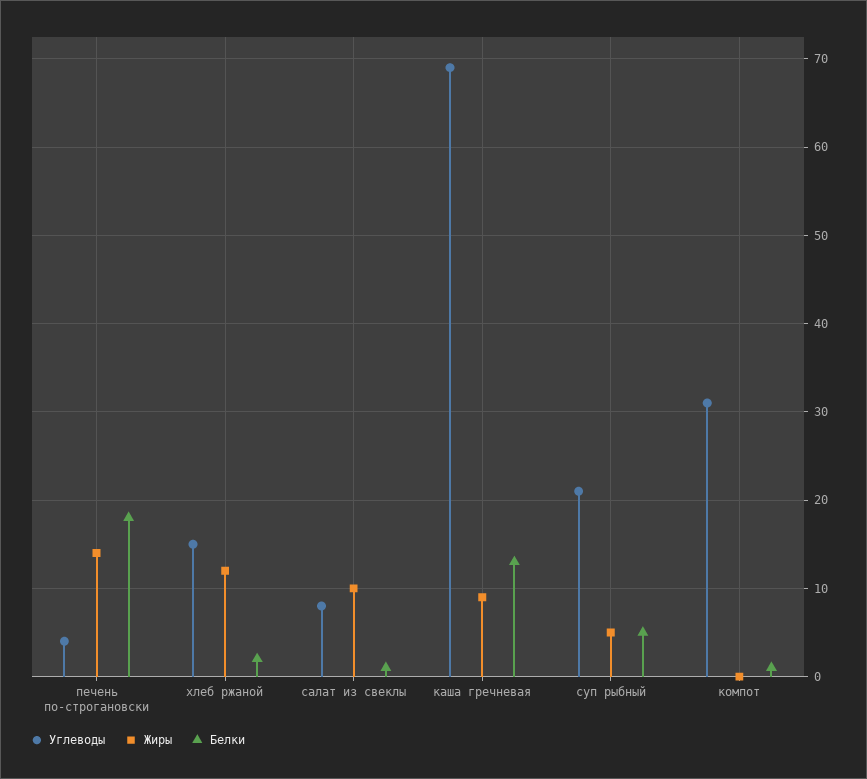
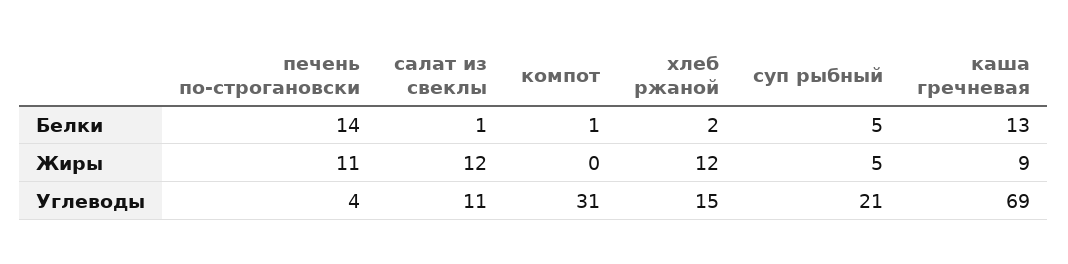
Жиры, печень по-строгановски: 14 -> 11
Белки, печень по-строгановски: 18 -> 14
Углеводы, салат из свеклы: 8 -> 11
Жиры, салат из свеклы: 10 -> 12

